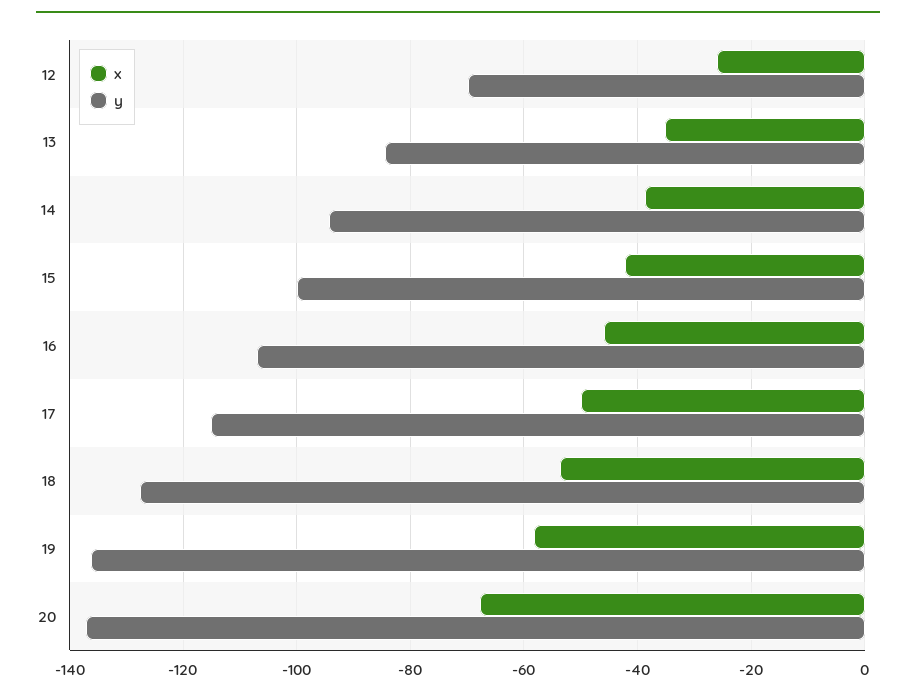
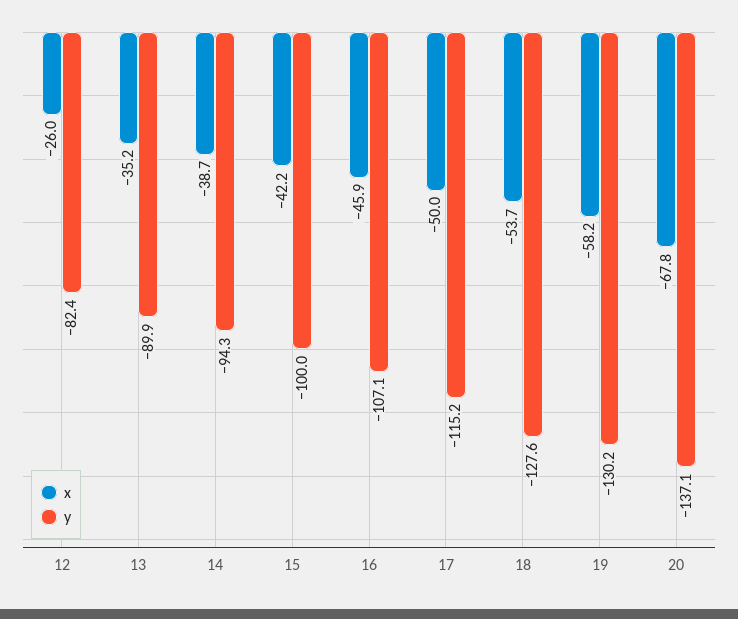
y, 12: -70 -> -82.4
y, 13: -84 -> -89.9
y, 19: -136 -> -130.2

